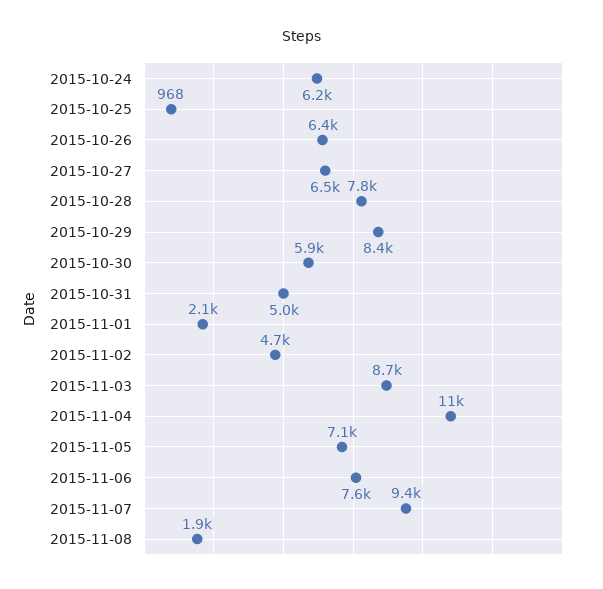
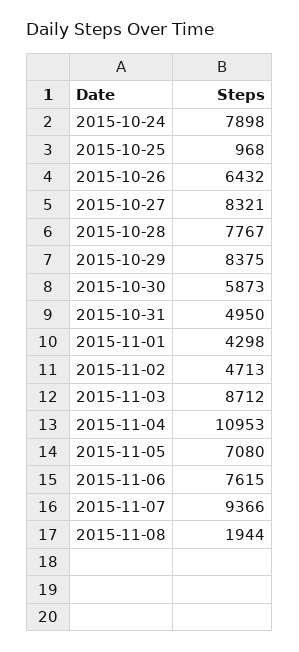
2015-10-24: 6200 -> 7898
2015-10-27: 6500 -> 8321
2015-11-01: 2100 -> 4298

